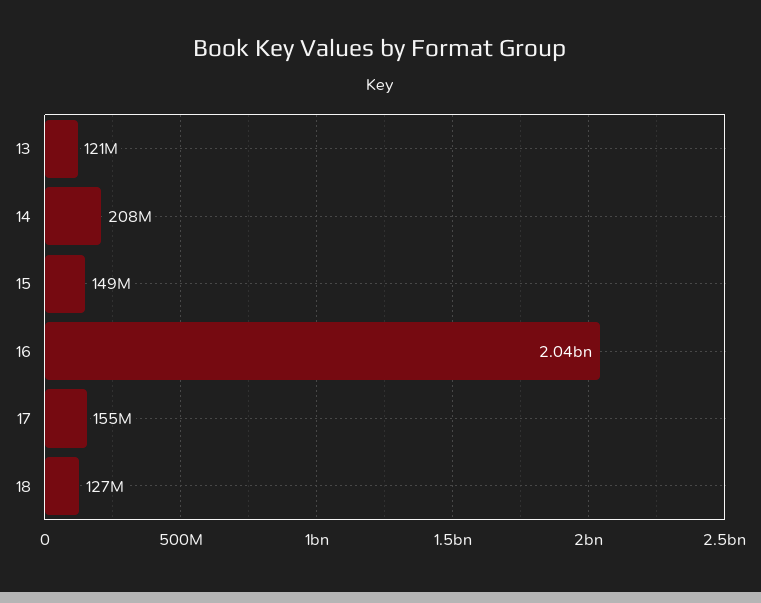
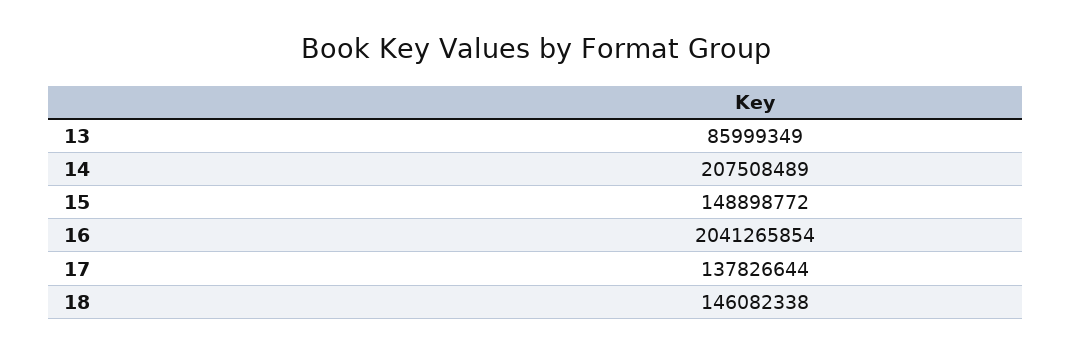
13: 121000000 -> 85999349
17: 155000000 -> 137826644
18: 127000000 -> 146082338

